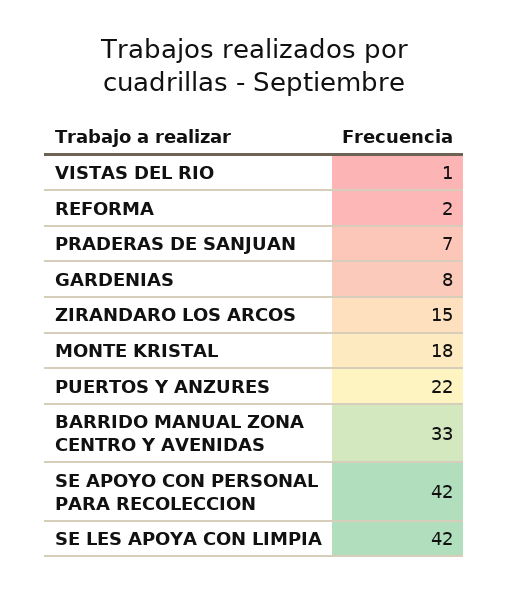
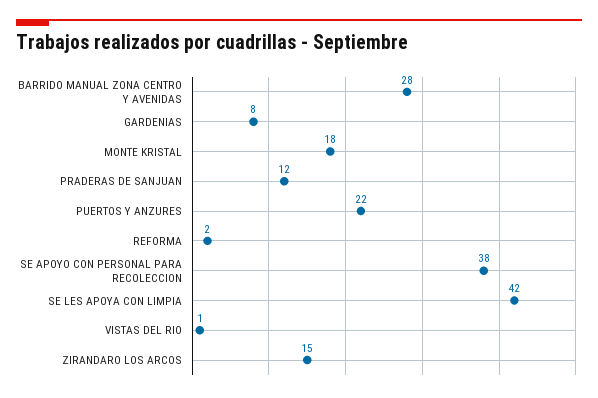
PRADERAS DE SANJUAN: 7 -> 12
BARRIDO MANUAL ZONA CENTRO Y AVENIDAS: 33 -> 28
SE APOYO CON PERSONAL PARA RECOLECCION: 42 -> 38

